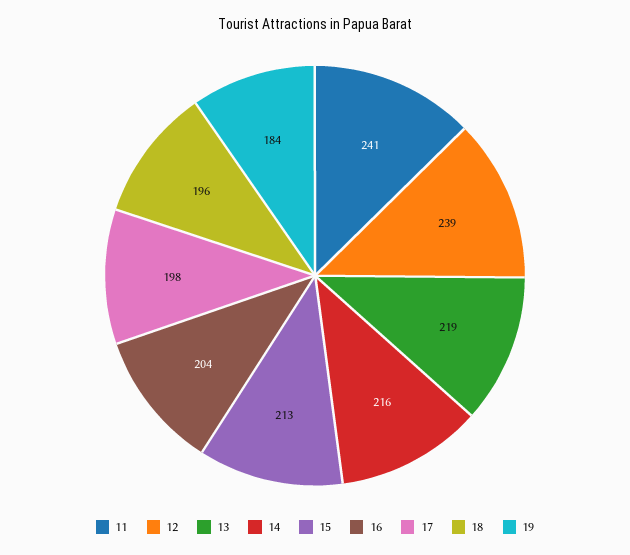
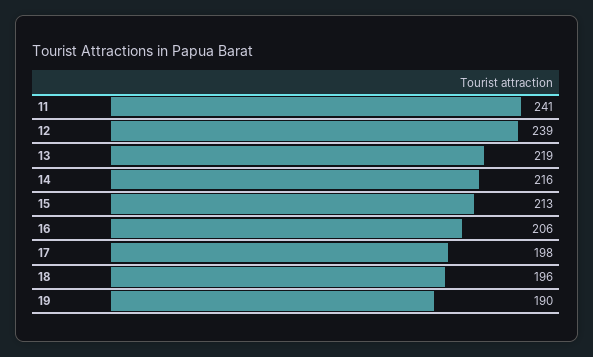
16: 204 -> 206
19: 184 -> 190

